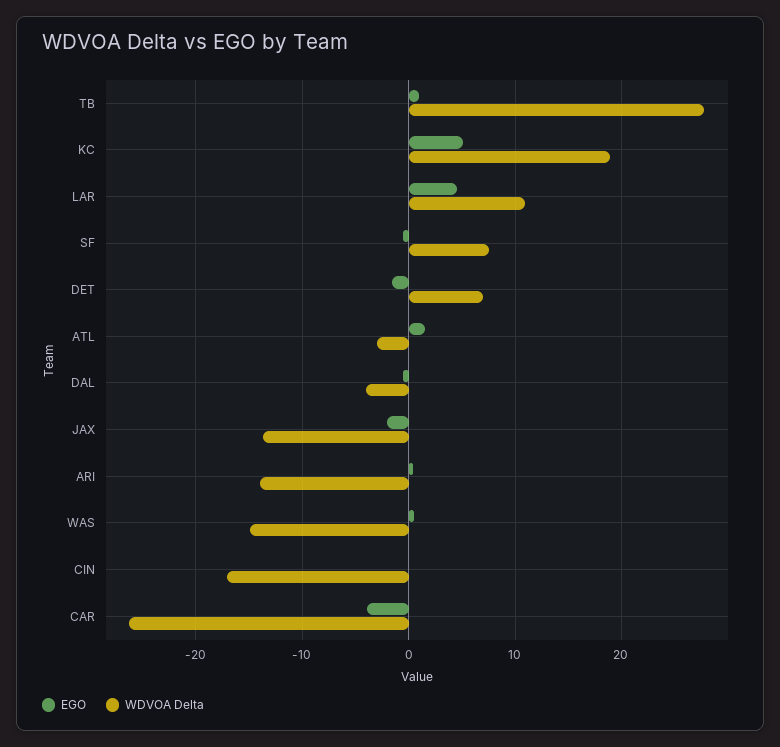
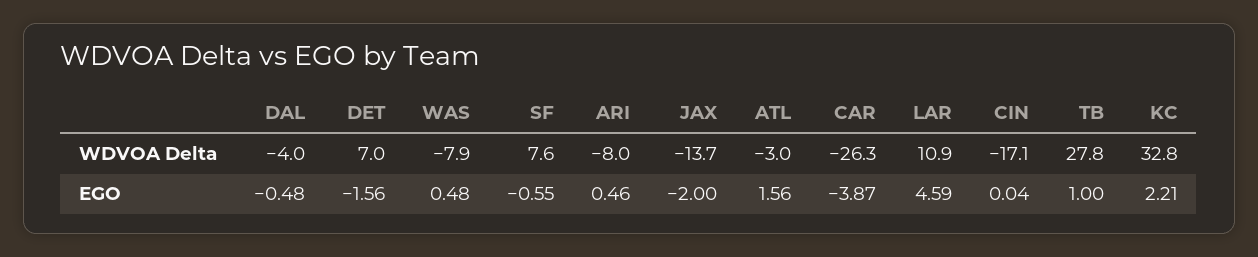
EGO, KC: 5 -> 2.21
WDVOA Delta, KC: 19 -> 32.8
WDVOA Delta, ARI: -14 -> -8
WDVOA Delta, WAS: -15 -> -7.9

